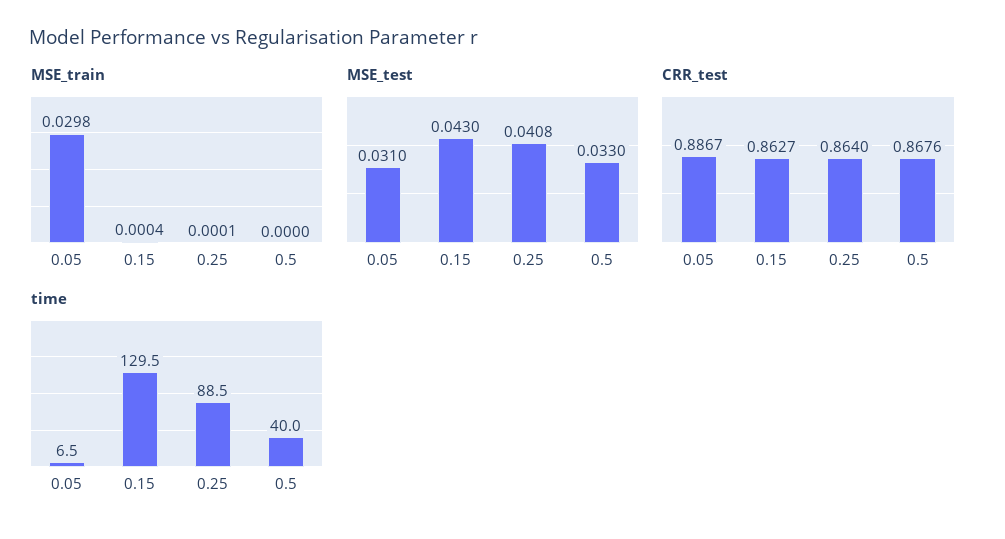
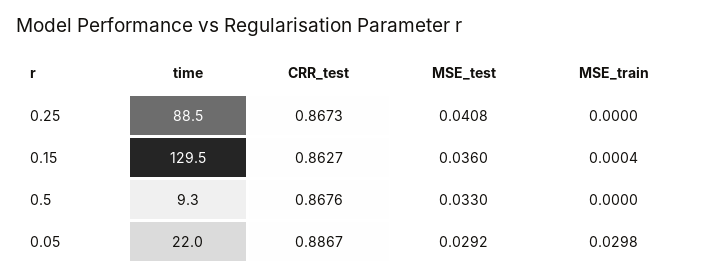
MSE_train, 0.25: 0.0001 -> 0
MSE_test, 0.05: 0.031 -> 0.0292
MSE_test, 0.15: 0.043 -> 0.036
CRR_test, 0.25: 0.864 -> 0.8673
time, 0.05: 6.5 -> 22
time, 0.5: 40 -> 9.3

